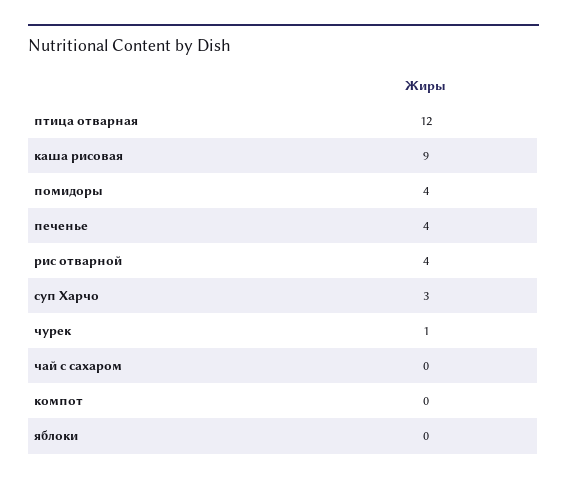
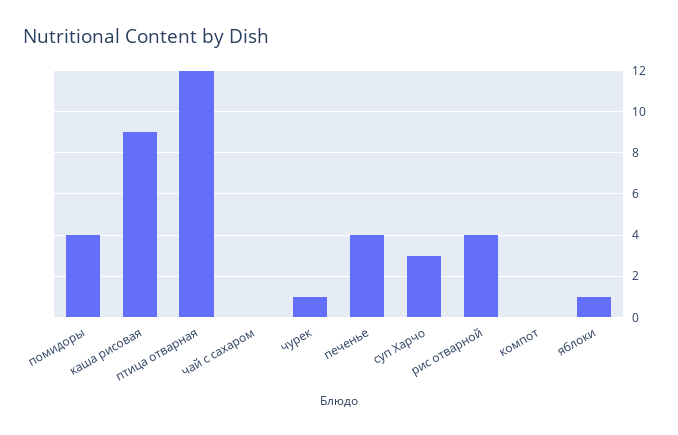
яблоки: 0 -> 1

